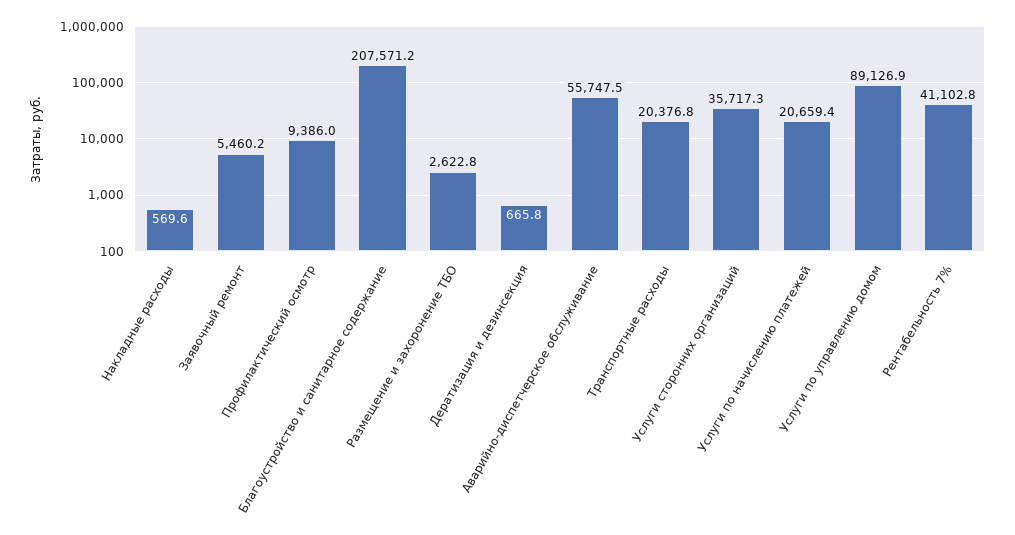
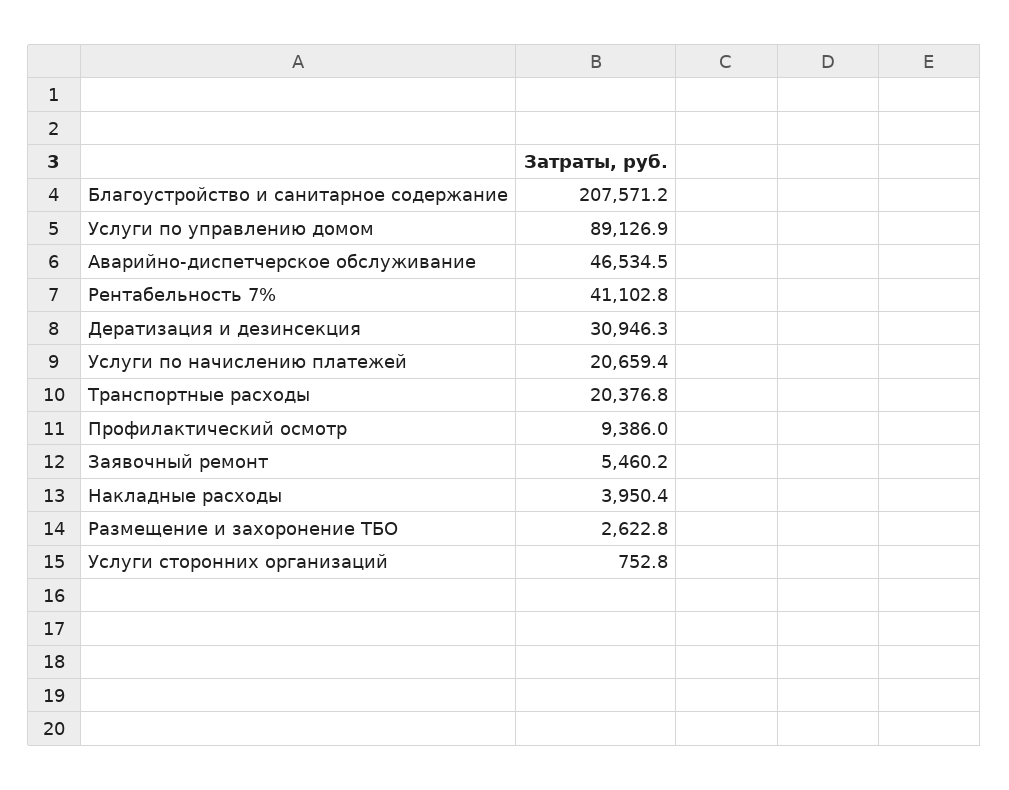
Накладные расходы: 569.6 -> 3950.4
Дератизация и дезинсекция: 665.8 -> 30946.3
Аварийно-диспетчерское обслуживание: 55747.5 -> 46534.5
Услуги сторонних организаций: 35717.3 -> 752.8

